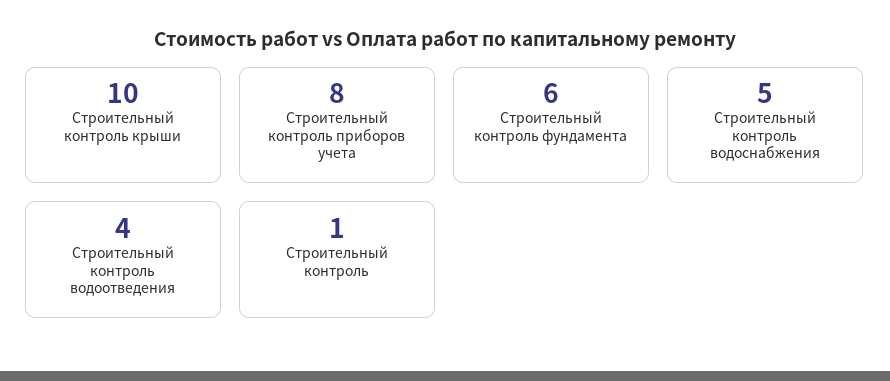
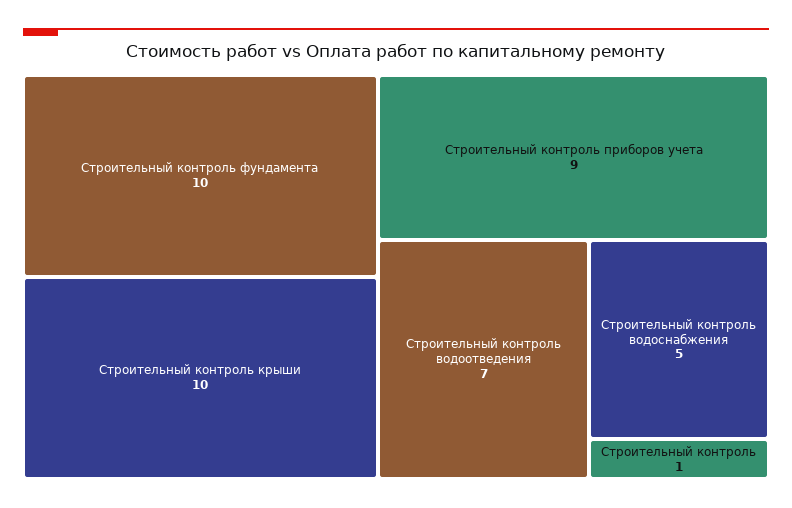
Строительный контроль приборов учета: 8 -> 9
Строительный контроль фундамента: 6 -> 10
Строительный контроль водоотведения: 4 -> 7

